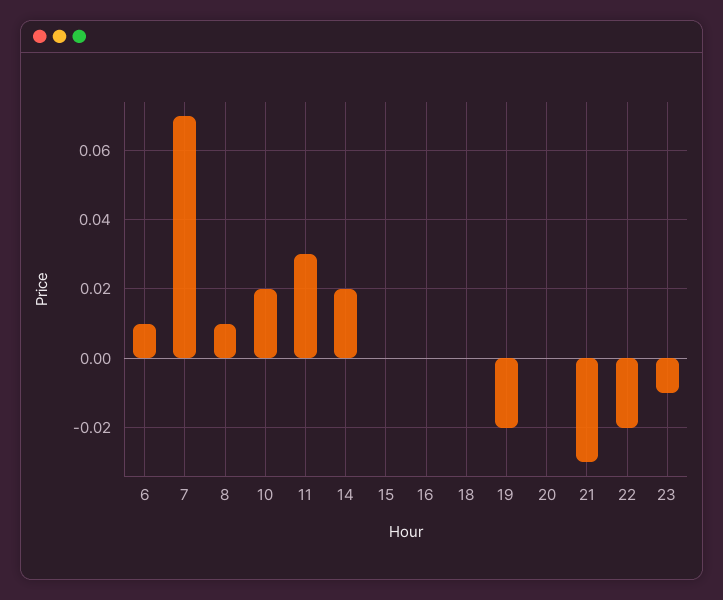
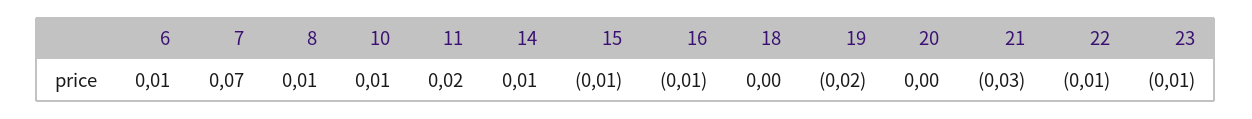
10: 0.02 -> 0.01
11: 0.03 -> 0.02
14: 0.02 -> 0.01
15: 0 -> -0.01
16: 0 -> -0.01
22: -0.02 -> -0.01

